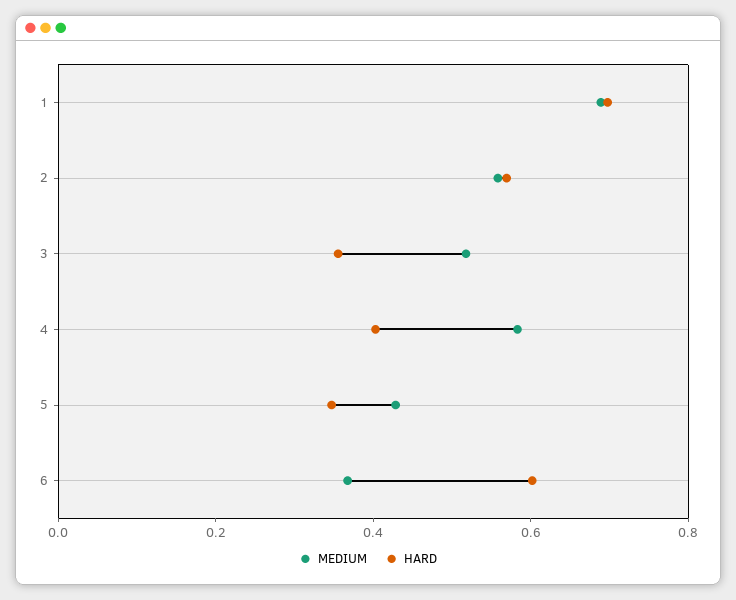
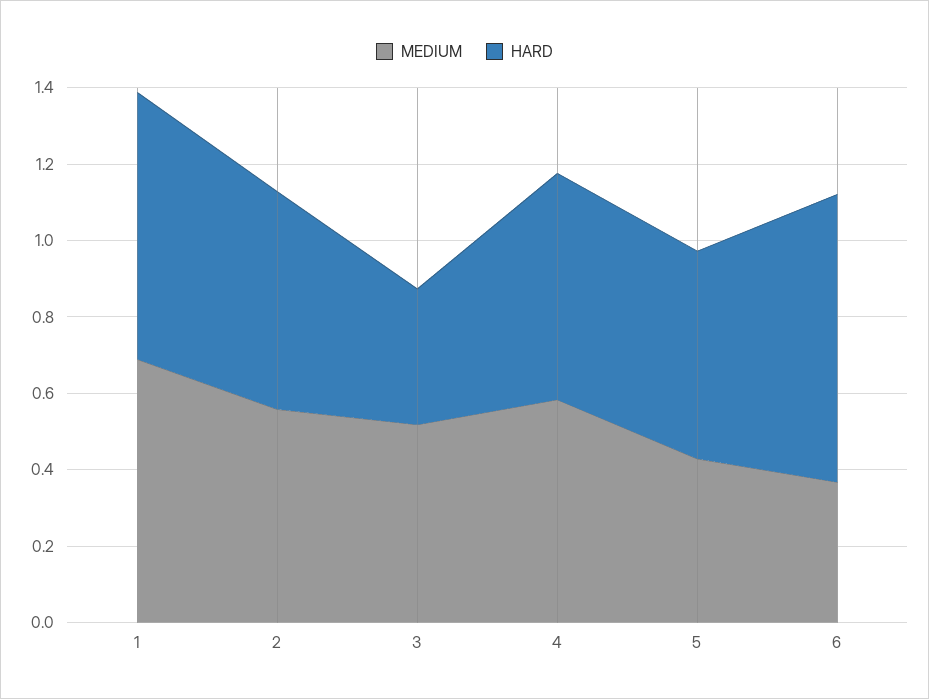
HARD, 4: 0.4 -> 0.6
HARD, 5: 0.35 -> 0.55
HARD, 6: 0.6 -> 0.75

